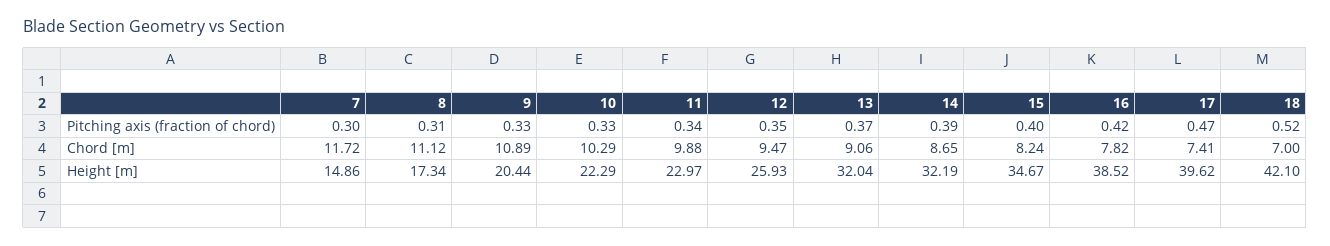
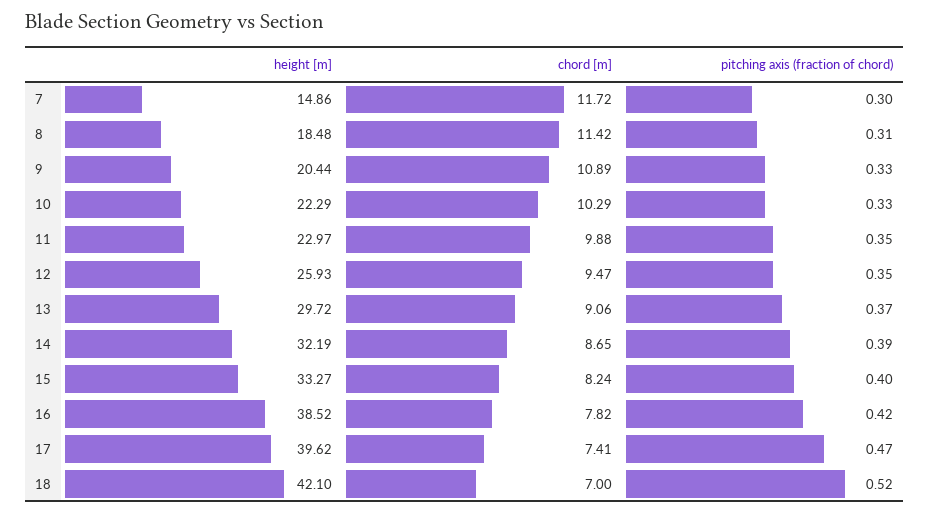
11, Pitching axis (fraction of chord): 0.34 -> 0.35
8, Chord [m]: 11.12 -> 11.42
8, Height [m]: 17.34 -> 18.48
13, Height [m]: 32.04 -> 29.72
15, Height [m]: 34.67 -> 33.27

